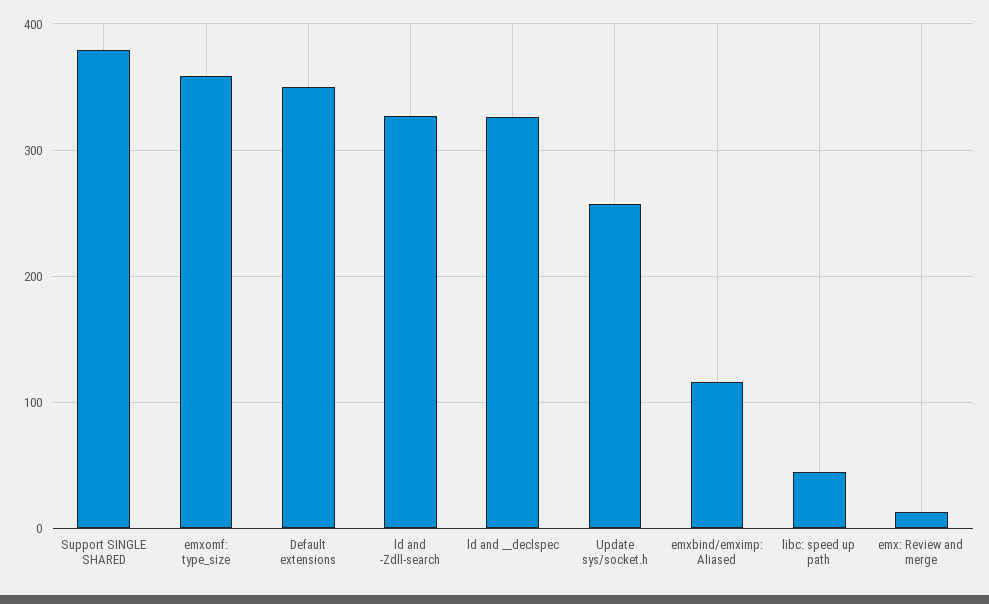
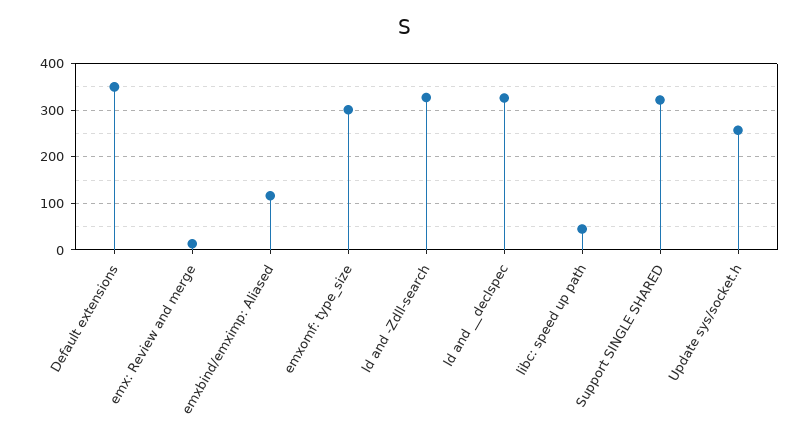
Support SINGLE SHARED: 380 -> 320
emxomf: type_size: 360 -> 300

